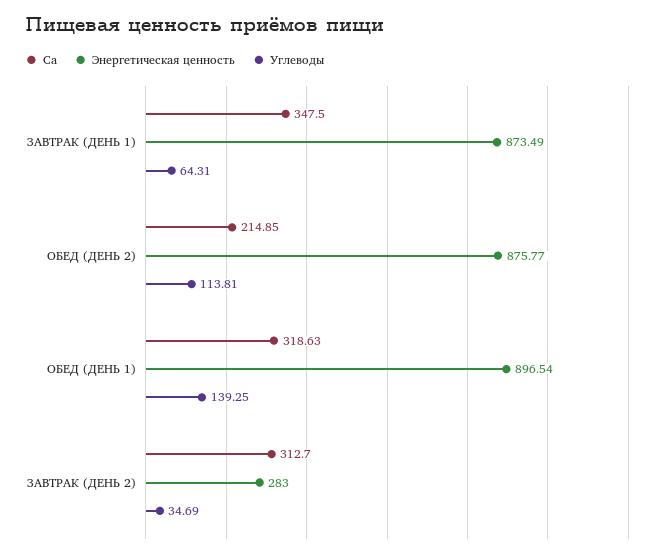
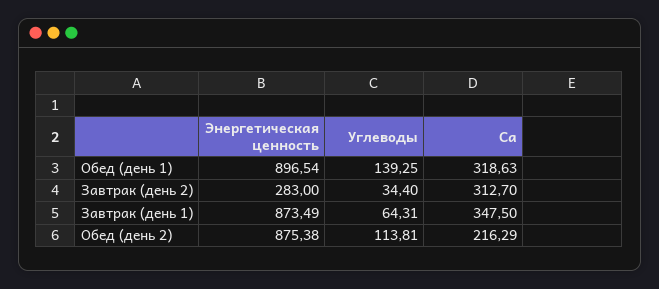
Ca, ОБЕД (ДЕНЬ 2): 214.85 -> 216.29
Энергетическая ценность, ОБЕД (ДЕНЬ 2): 875.77 -> 875.38
Углеводы, ЗАВТРАК (ДЕНЬ 2): 34.69 -> 34.4

